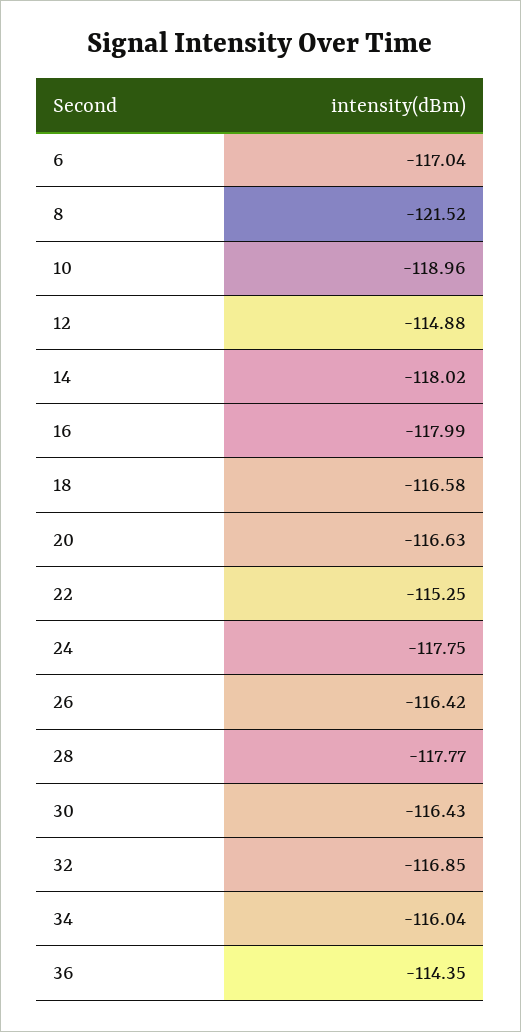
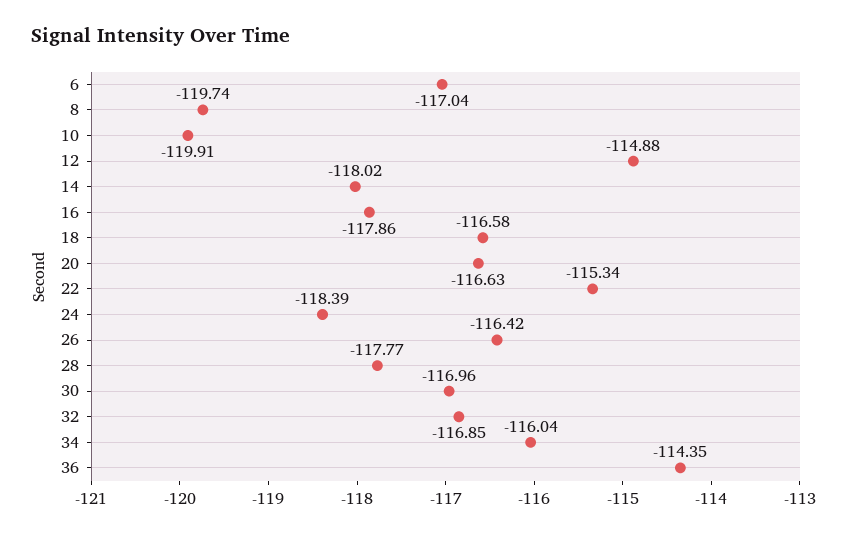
8: -121.52 -> -119.74
10: -118.96 -> -119.91
16: -117.99 -> -117.86
22: -115.25 -> -115.34
24: -117.75 -> -118.39
30: -116.43 -> -116.96

